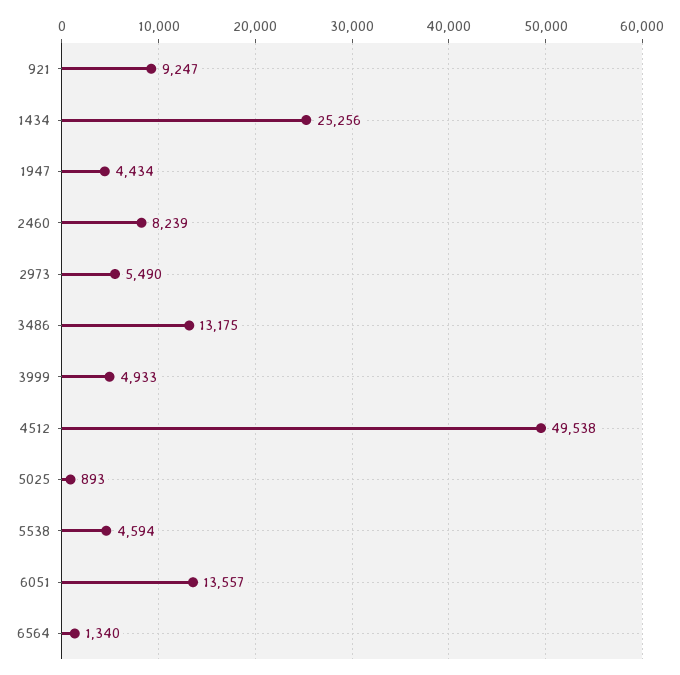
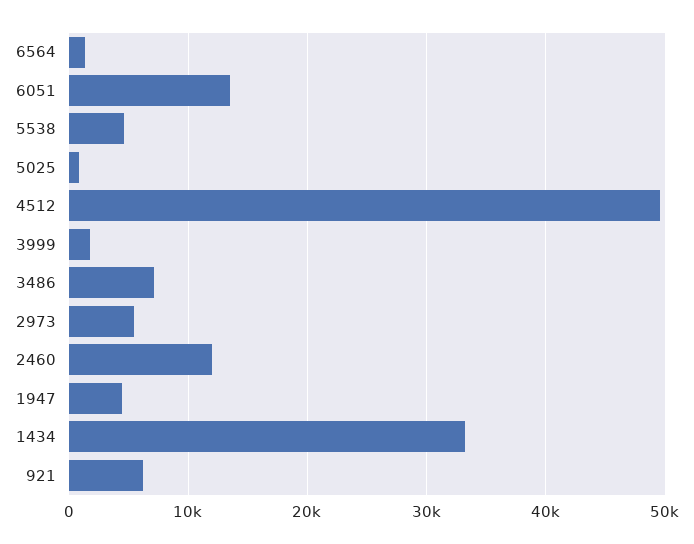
921: 9247 -> 6000
1434: 25256 -> 33000
2460: 8239 -> 12000
3486: 13175 -> 7000
3999: 4933 -> 2000

